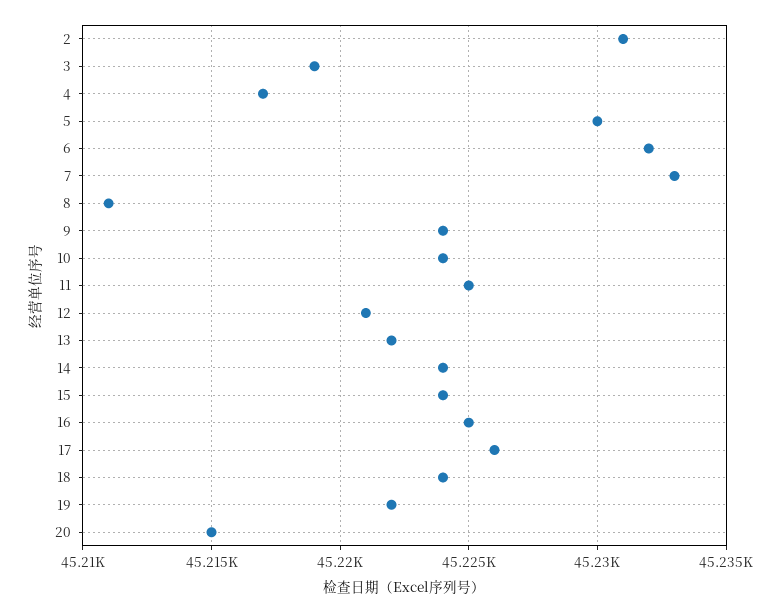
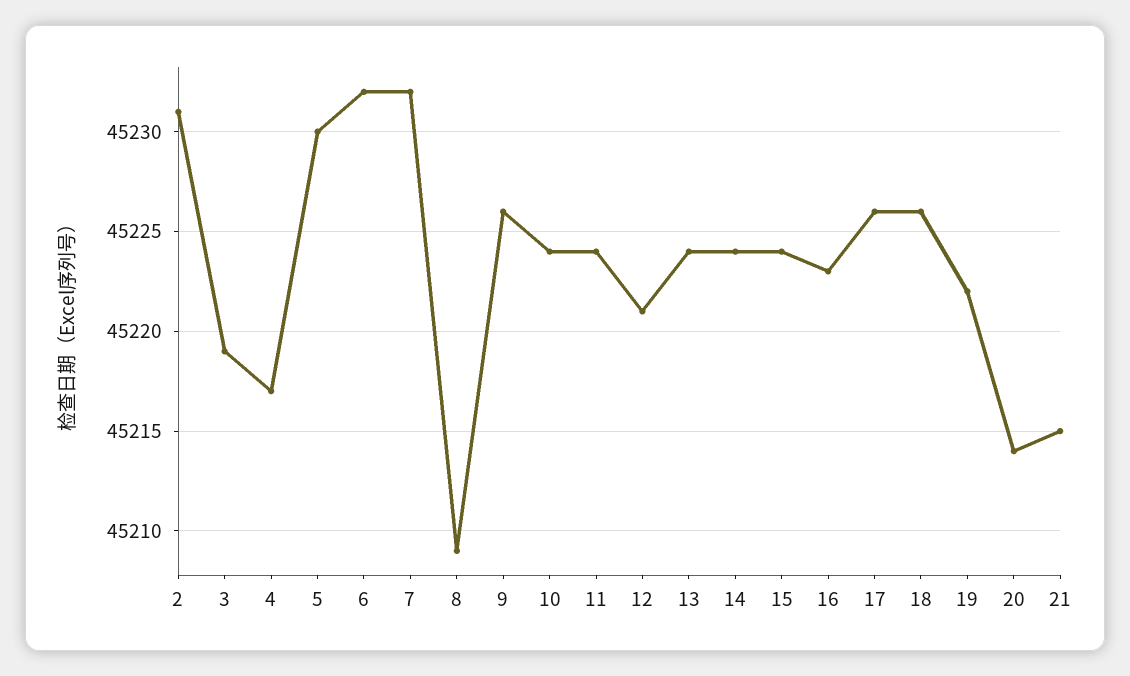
7: 45233 -> 45232
8: 45211 -> 45209
9: 45224 -> 45226
11: 45225 -> 45224
13: 45222 -> 45224
16: 45225 -> 45223
18: 45224 -> 45226
20: 45215 -> 45214
21: none -> 45215

